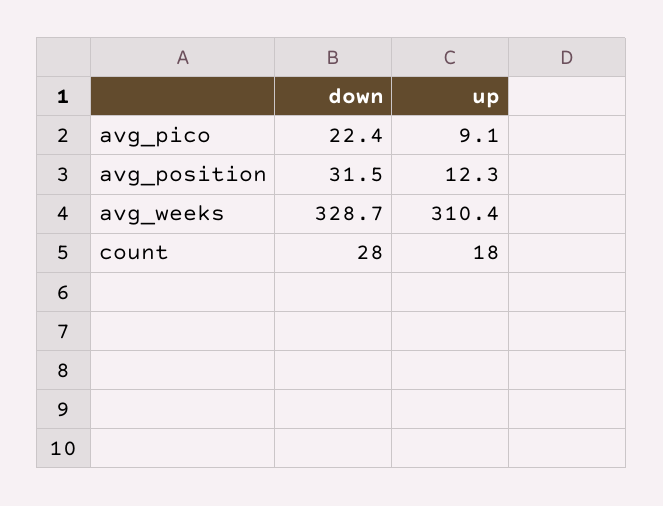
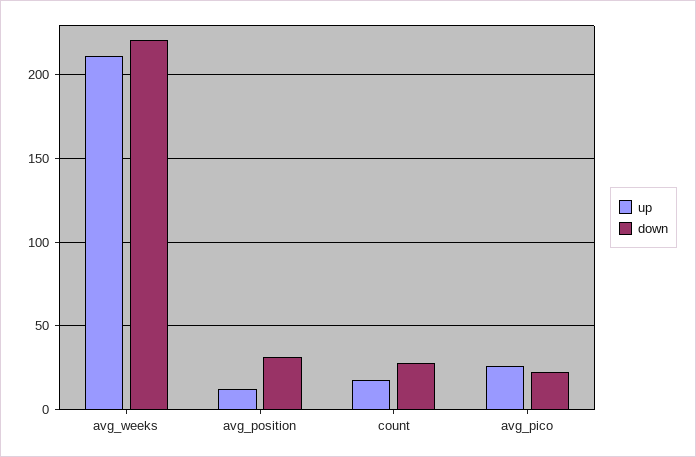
up, avg_pico: 9.1 -> 25
down, avg_weeks: 328.7 -> 220
up, avg_weeks: 310.4 -> 210

